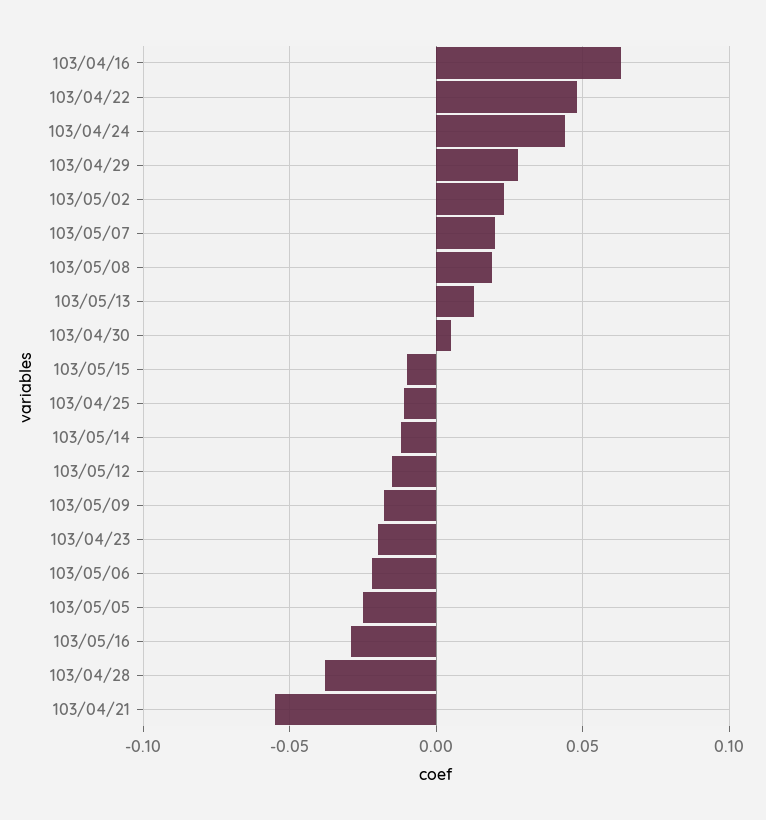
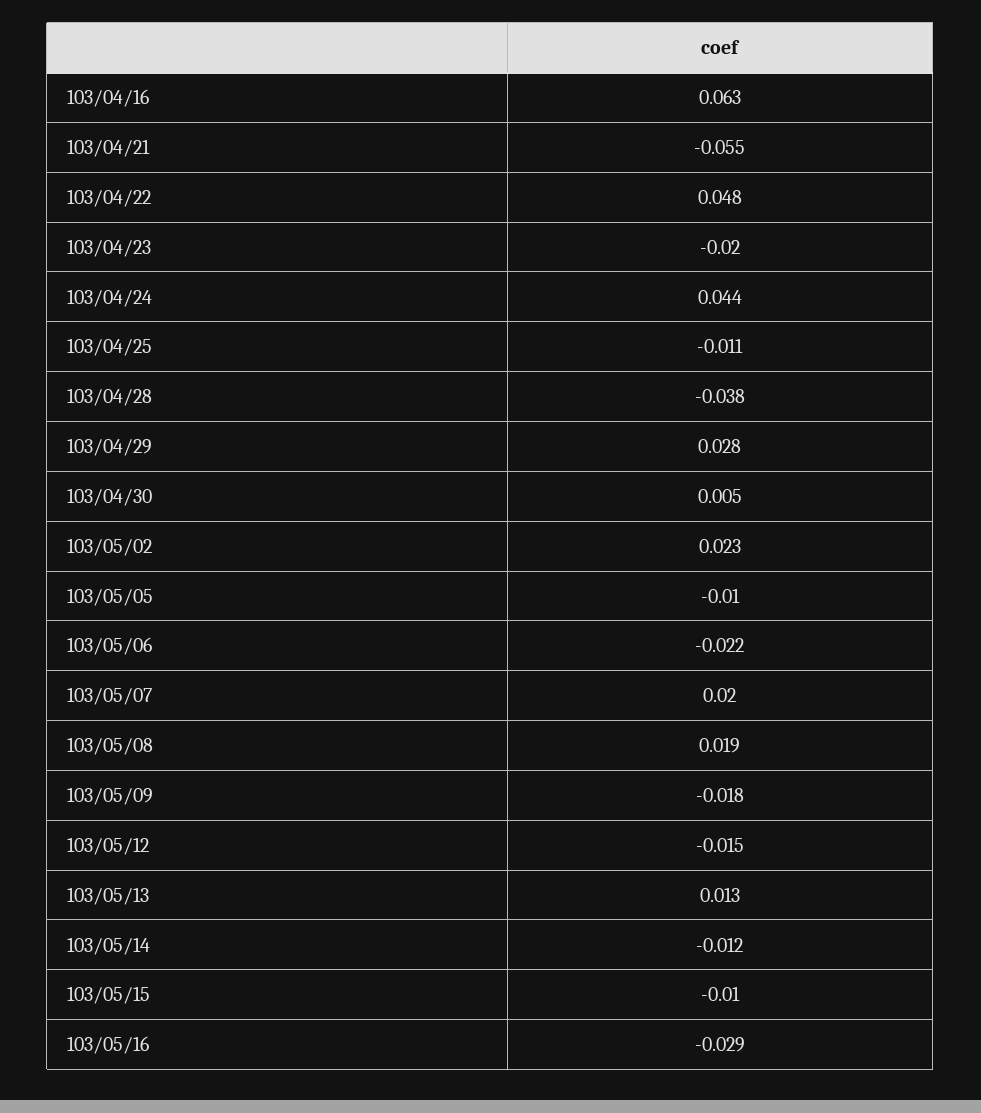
103/05/05: -0.025 -> -0.01

